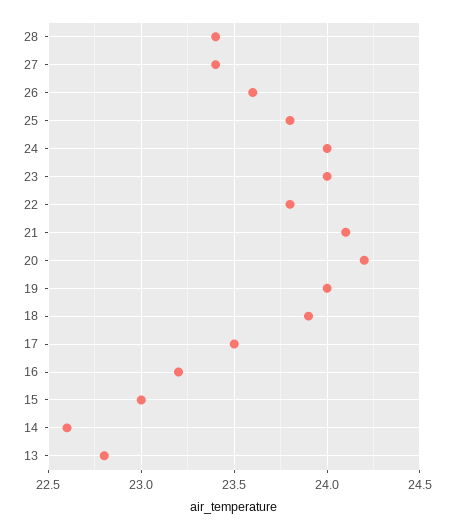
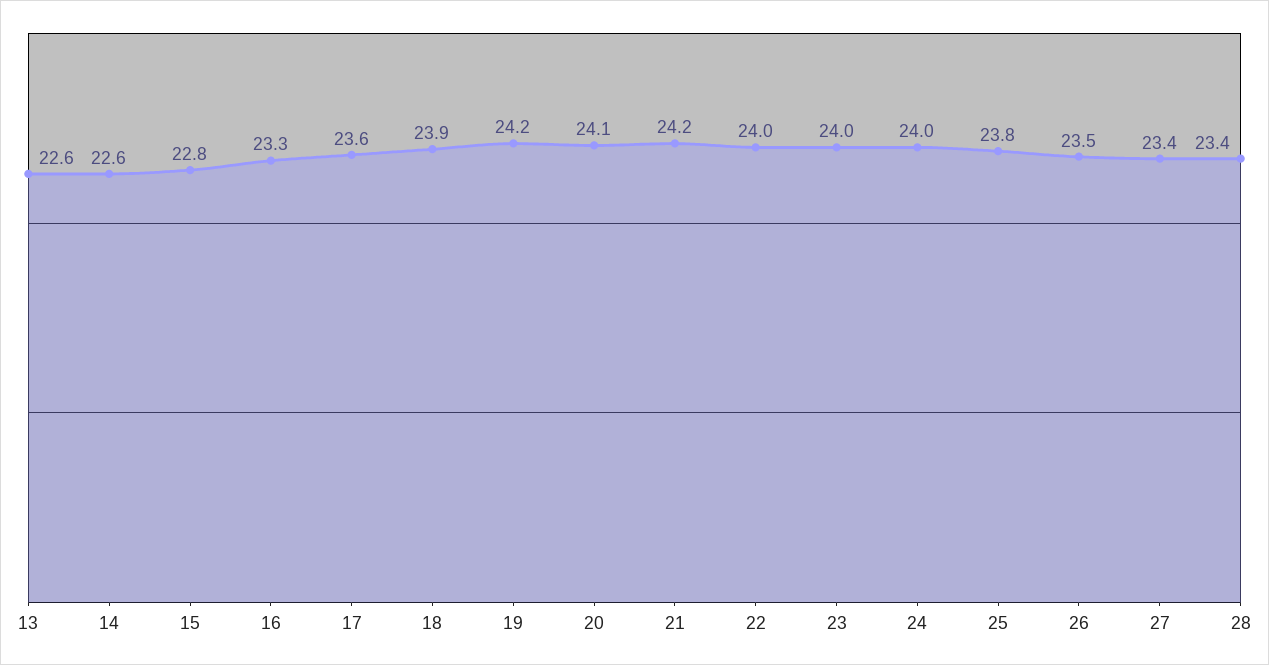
26: 23.6 -> 23.5
22: 23.8 -> 24
21: 24.1 -> 24.2
20: 24.2 -> 24.1
19: 24 -> 24.2
17: 23.5 -> 23.6
16: 23.2 -> 23.3
15: 23 -> 22.8
13: 22.8 -> 22.6

